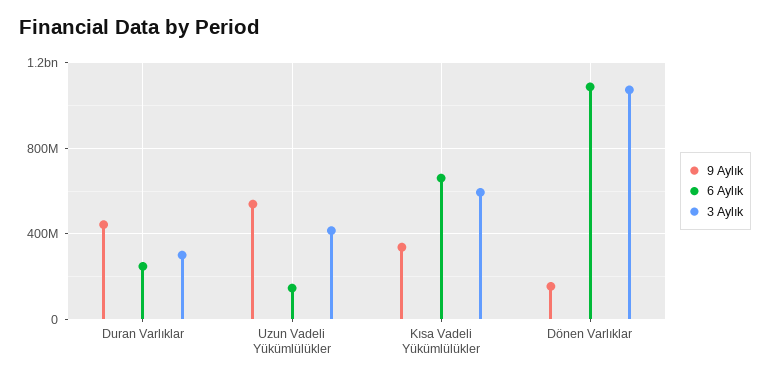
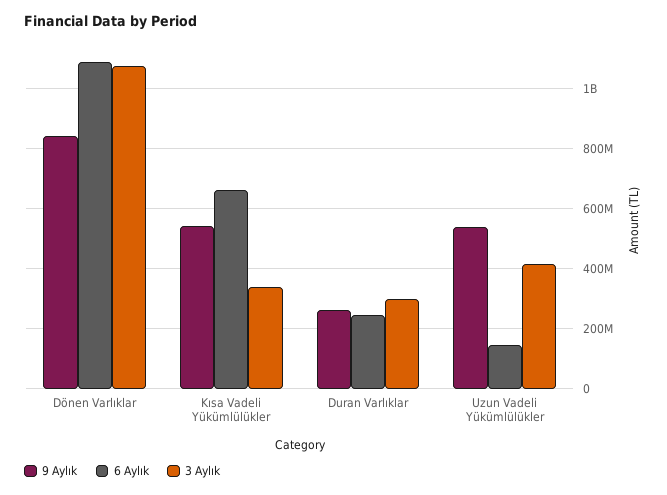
9 Aylık, Duran Varlıklar: 450000000 -> 260000000
9 Aylık, Kısa Vadeli Yükümlülükler: 350000000 -> 540000000
3 Aylık, Kısa Vadeli Yükümlülükler: 600000000 -> 340000000
9 Aylık, Dönen Varlıklar: 150000000 -> 840000000

